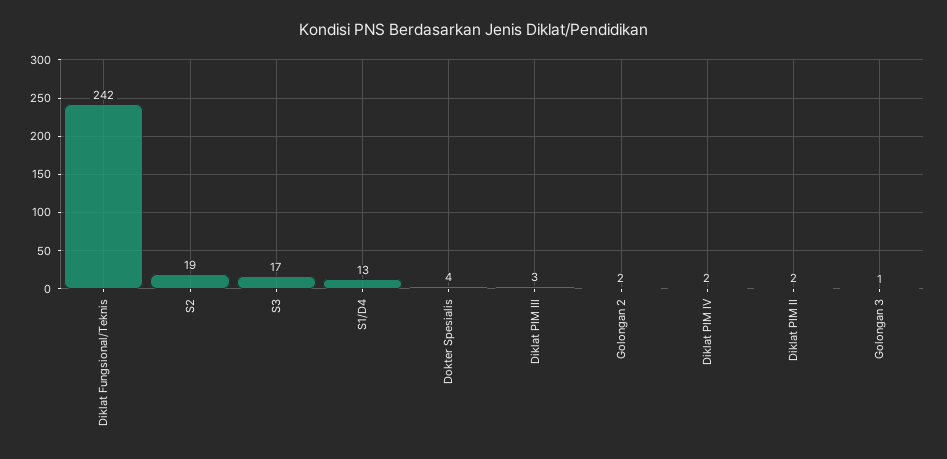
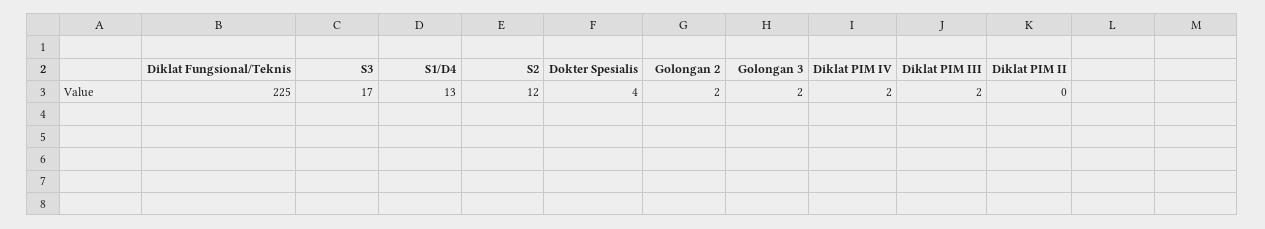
Diklat Fungsional/Teknis: 242 -> 225
S2: 19 -> 12
Diklat PIM III: 3 -> 2
Diklat PIM II: 2 -> 0
Golongan 3: 1 -> 2

